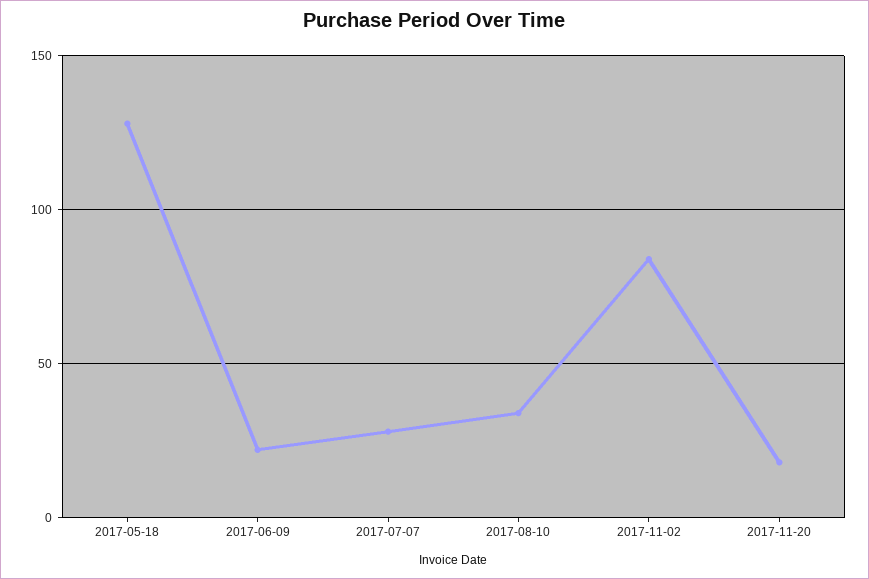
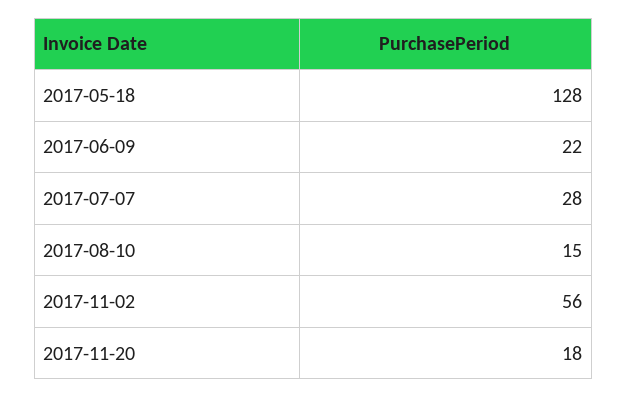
2017-08-10: 35 -> 15
2017-11-02: 85 -> 56

